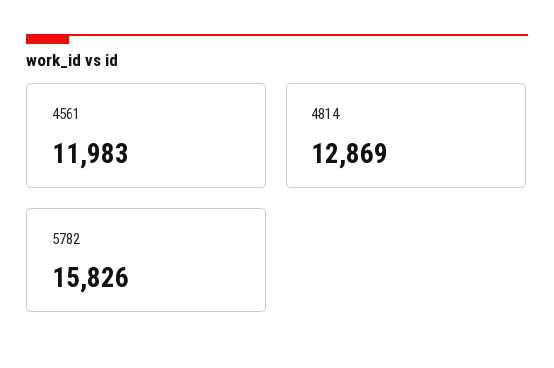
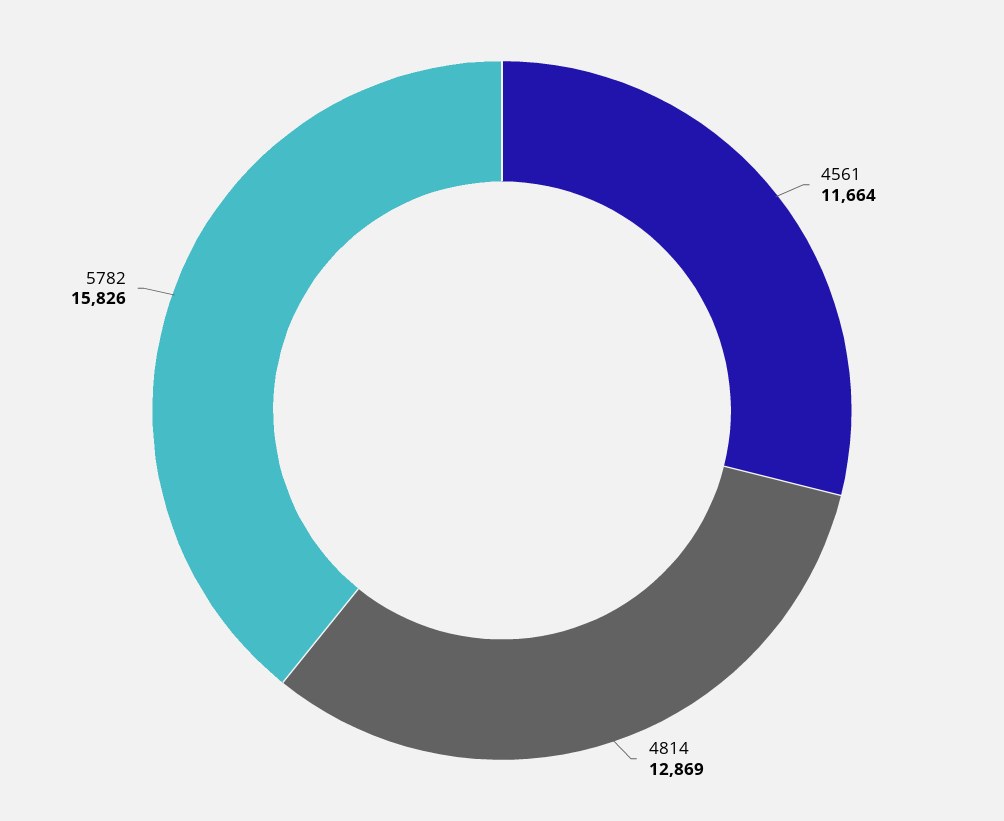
4561: 11983 -> 11664

